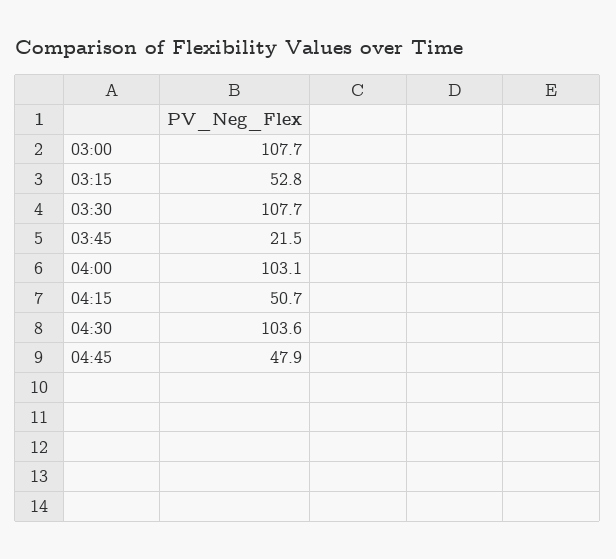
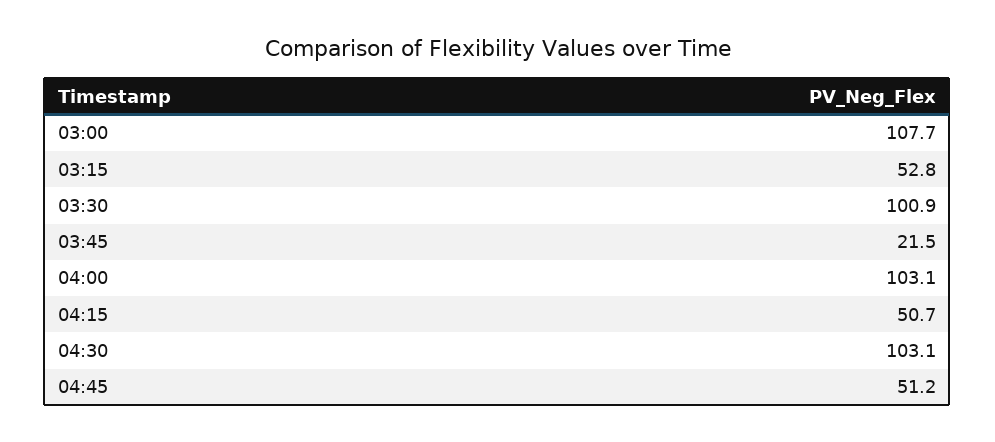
03:30: 107.7 -> 100.9
04:30: 103.6 -> 103.1
04:45: 47.9 -> 51.2

